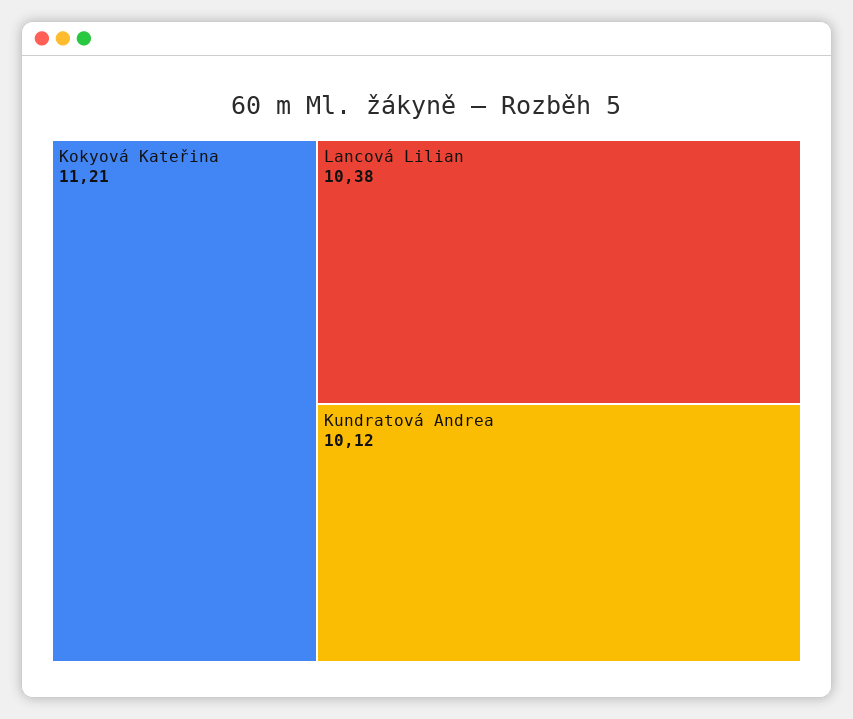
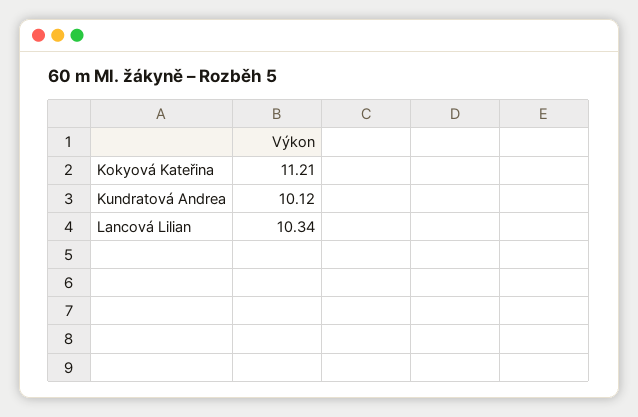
Lancová Lilian: 10.38 -> 10.34

